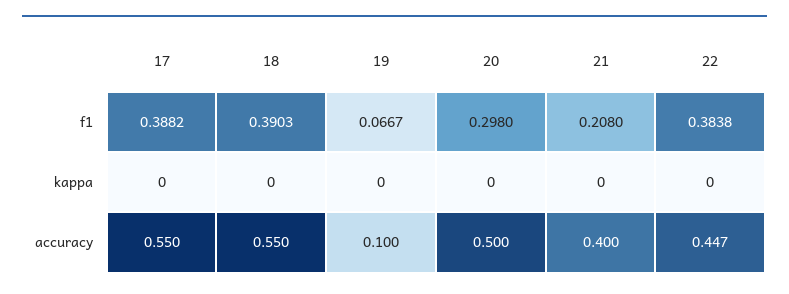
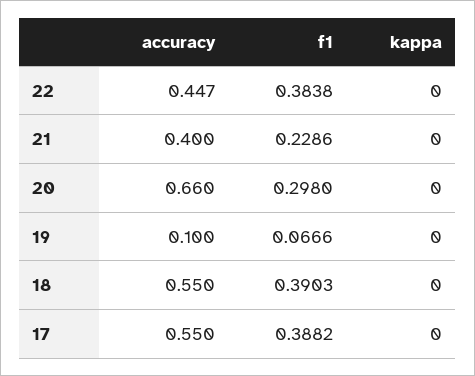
19, f1: 0.0667 -> 0.0666
21, f1: 0.208 -> 0.2286
20, accuracy: 0.5 -> 0.66

